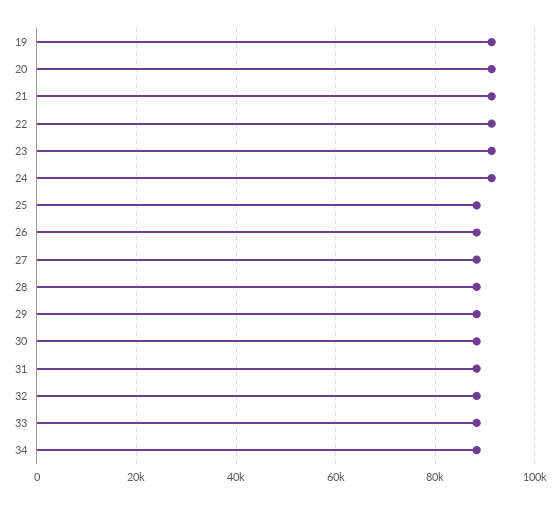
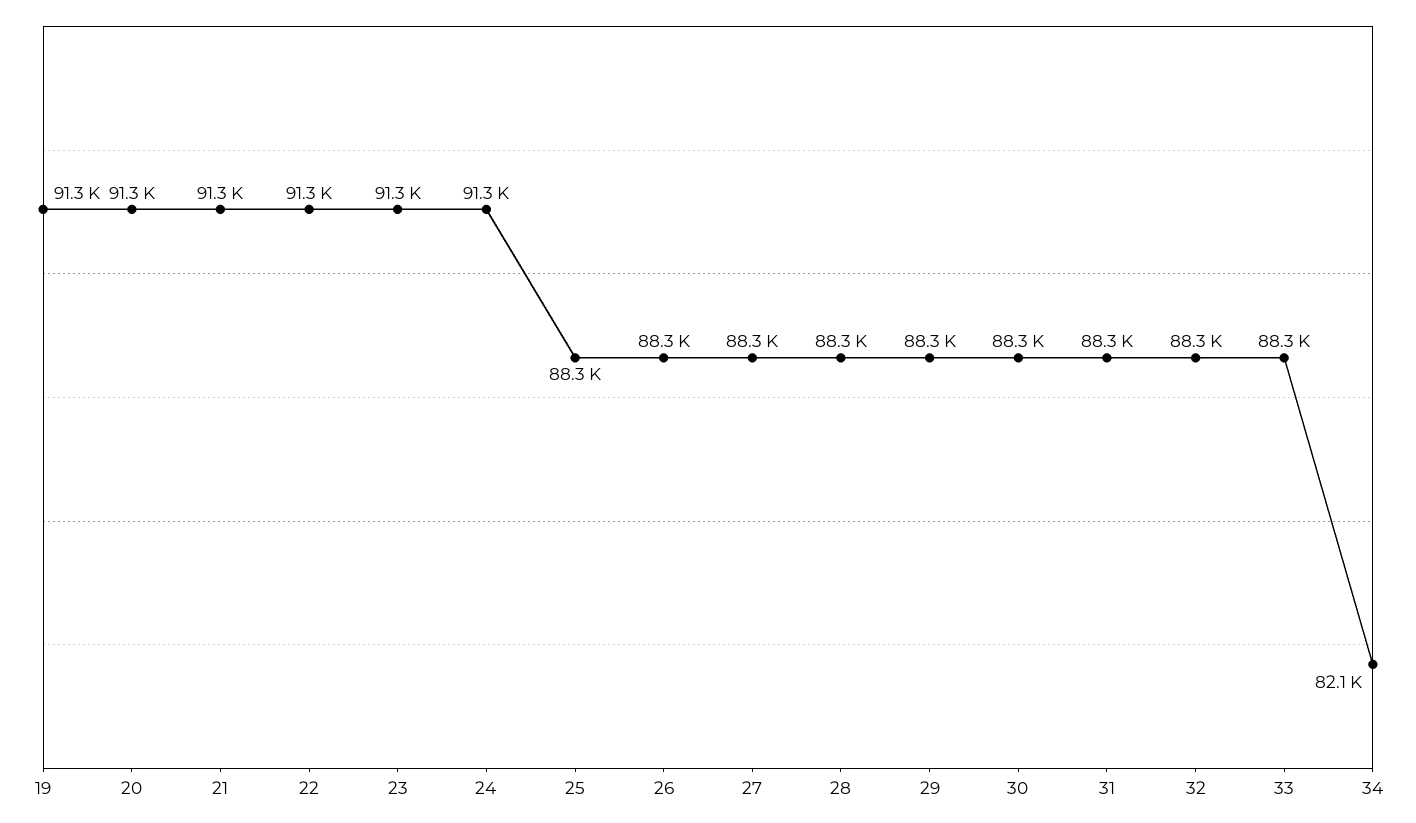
34: 88000 -> 82100

